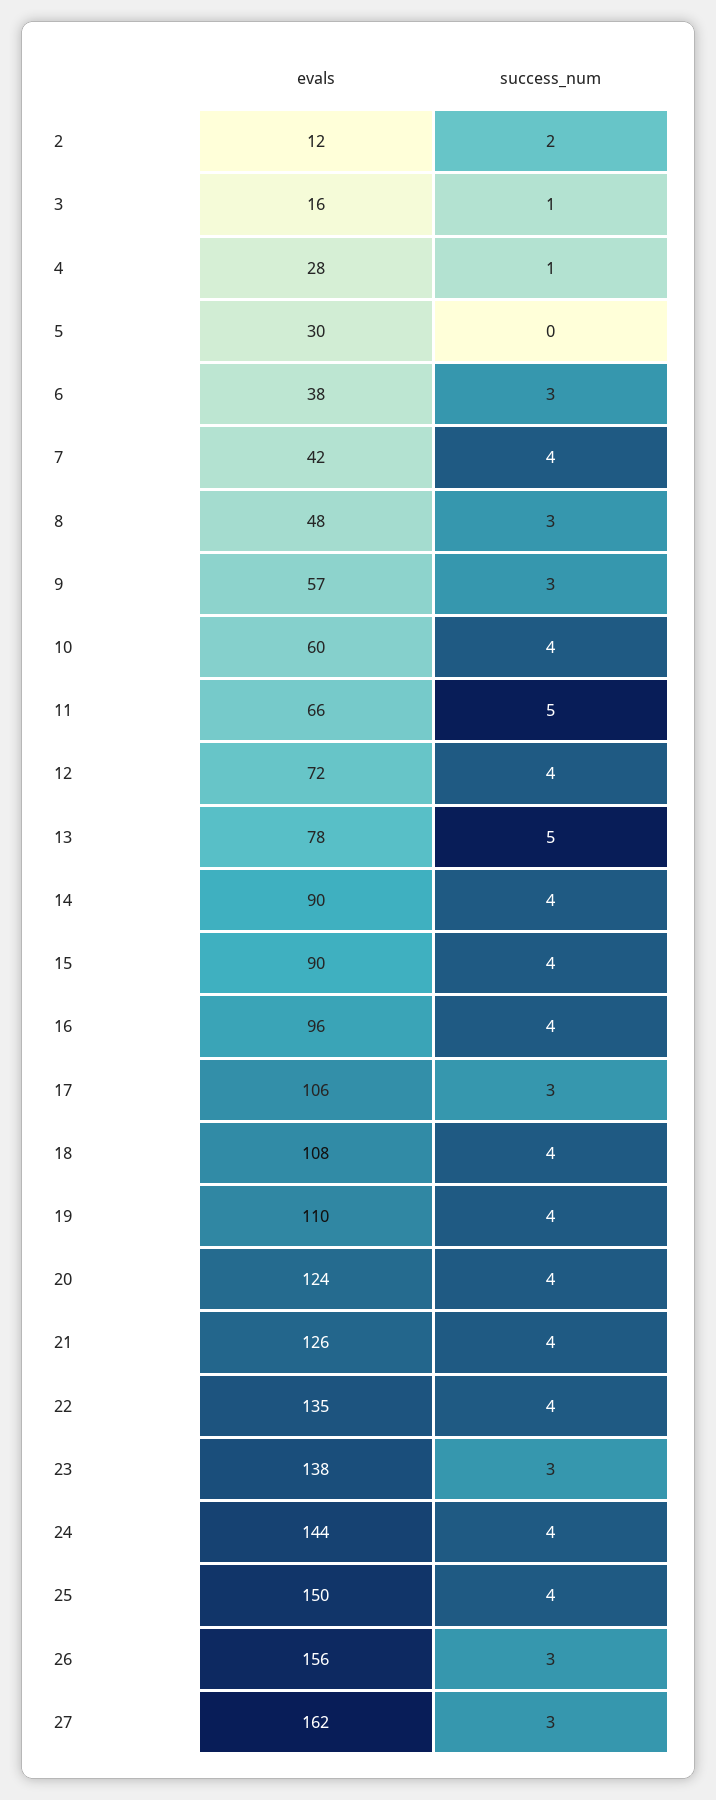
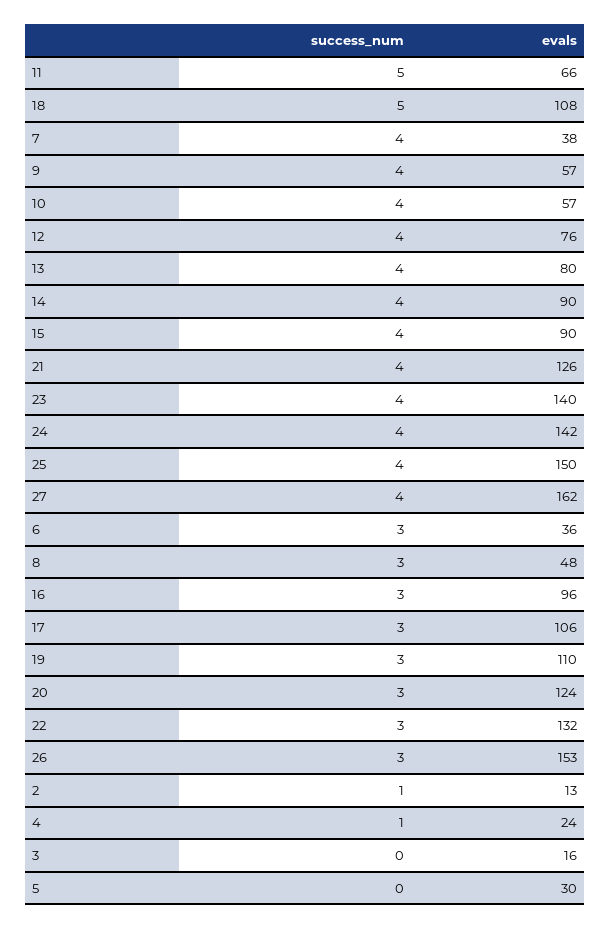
evals, 2: 12 -> 13
success_num, 2: 2 -> 1
success_num, 3: 1 -> 0
evals, 4: 28 -> 24
evals, 6: 38 -> 36
evals, 7: 42 -> 38
success_num, 9: 3 -> 4
evals, 10: 60 -> 57
evals, 12: 72 -> 76
evals, 13: 78 -> 80
success_num, 13: 5 -> 4
success_num, 16: 4 -> 3
success_num, 18: 4 -> 5
success_num, 19: 4 -> 3
success_num, 20: 4 -> 3
evals, 22: 135 -> 132
success_num, 22: 4 -> 3
evals, 23: 138 -> 140
success_num, 23: 3 -> 4
evals, 24: 144 -> 142
evals, 26: 156 -> 153
success_num, 27: 3 -> 4

